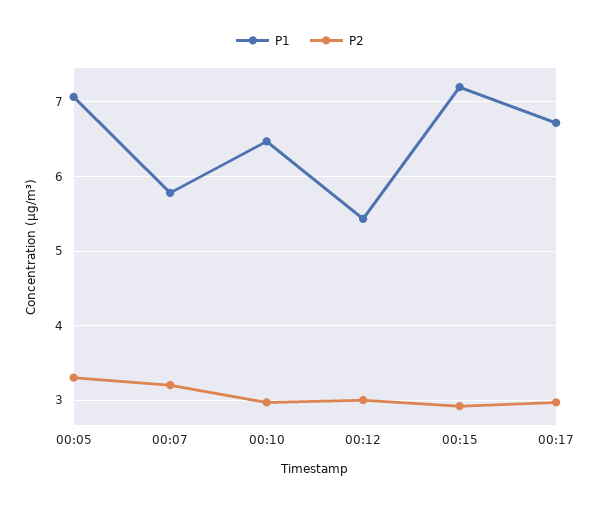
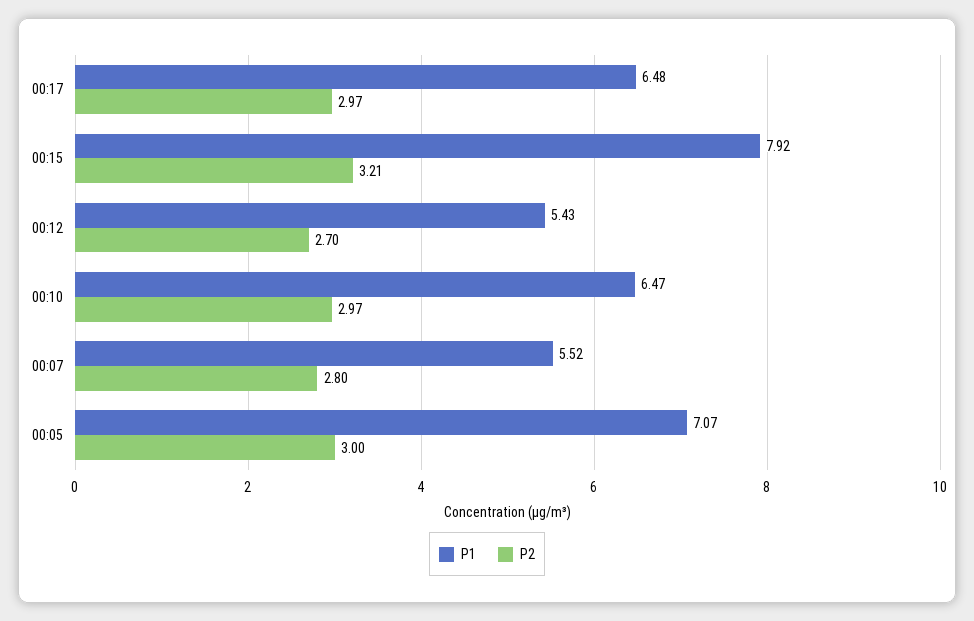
P2, 00:05: 3.3 -> 3
P1, 00:07: 5.8 -> 5.52
P2, 00:07: 3.2 -> 2.8
P2, 00:12: 3 -> 2.7
P1, 00:15: 7.2 -> 7.92
P2, 00:15: 2.9 -> 3.21
P1, 00:17: 6.7 -> 6.48

